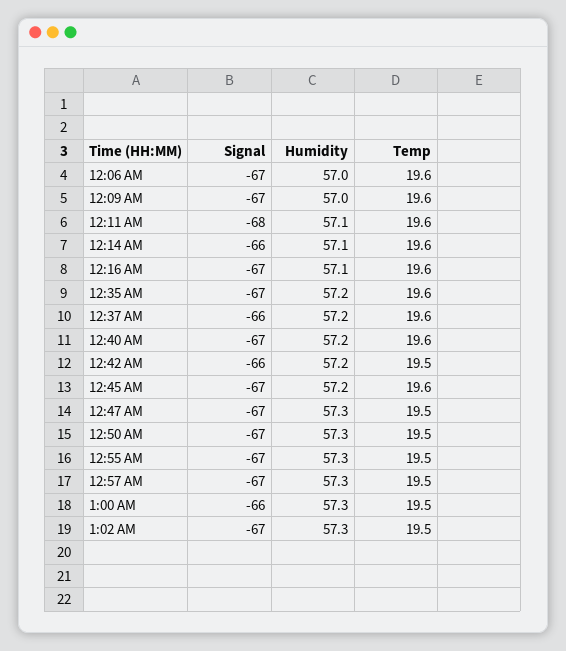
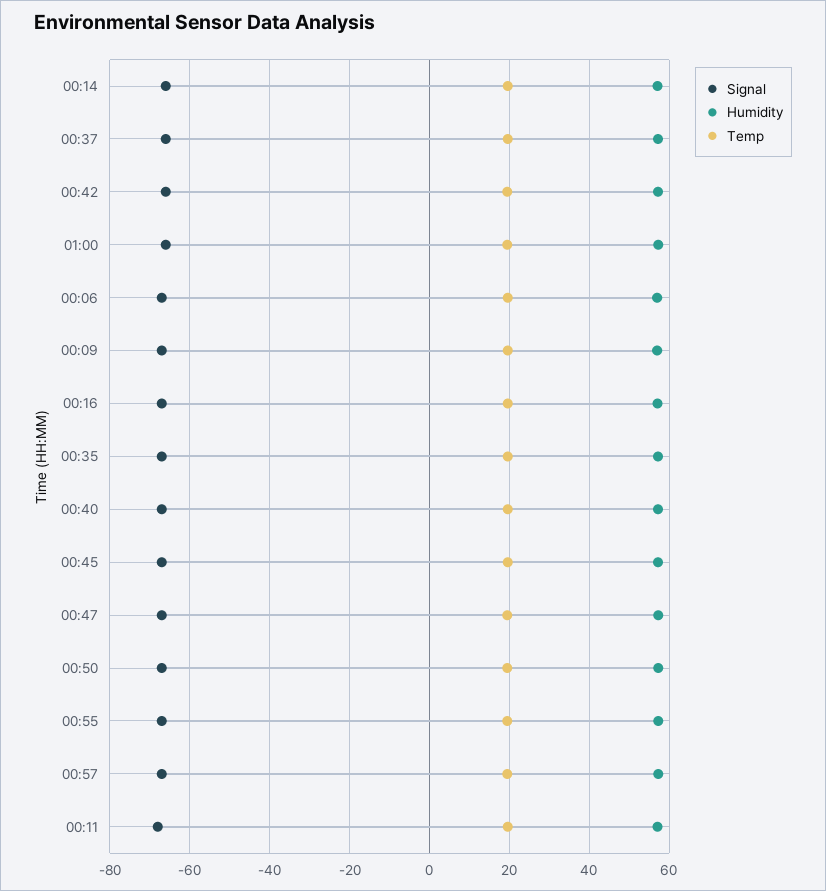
Signal, 1:02 AM: -67 -> none
Humidity, 1:02 AM: 57.3 -> none
Temp, 1:02 AM: 19.5 -> none

